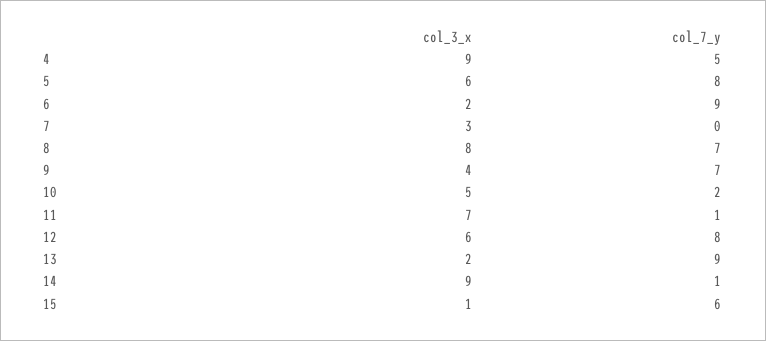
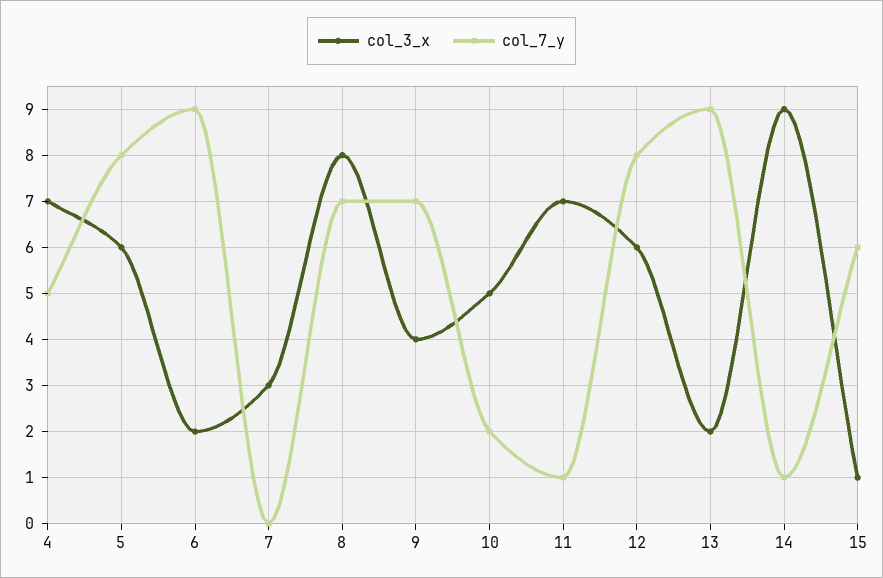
col_3_x, 4: 9 -> 7

